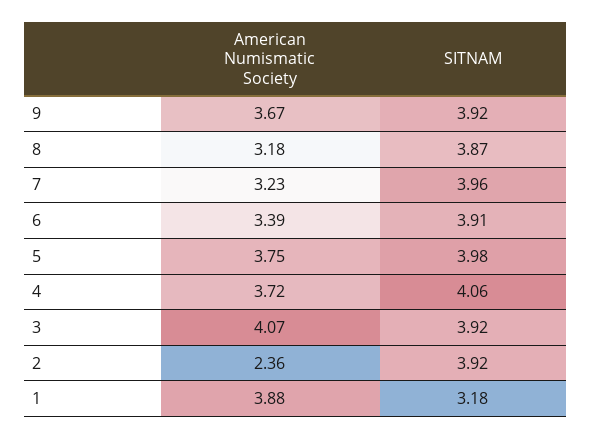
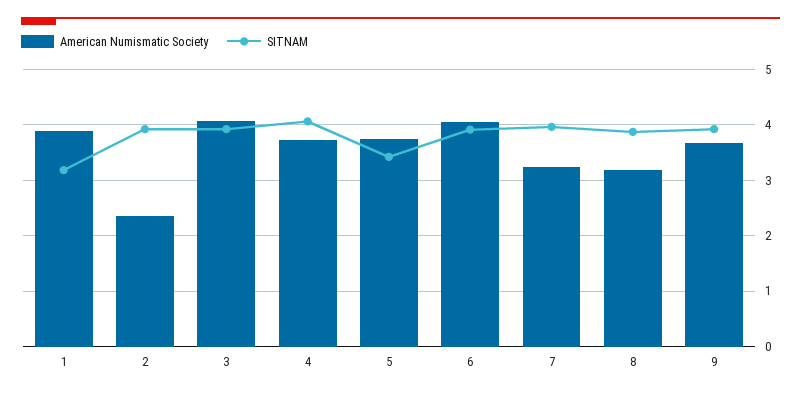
American Numismatic Society, 6: 3.39 -> 4
SITNAM, 5: 3.98 -> 3.4

